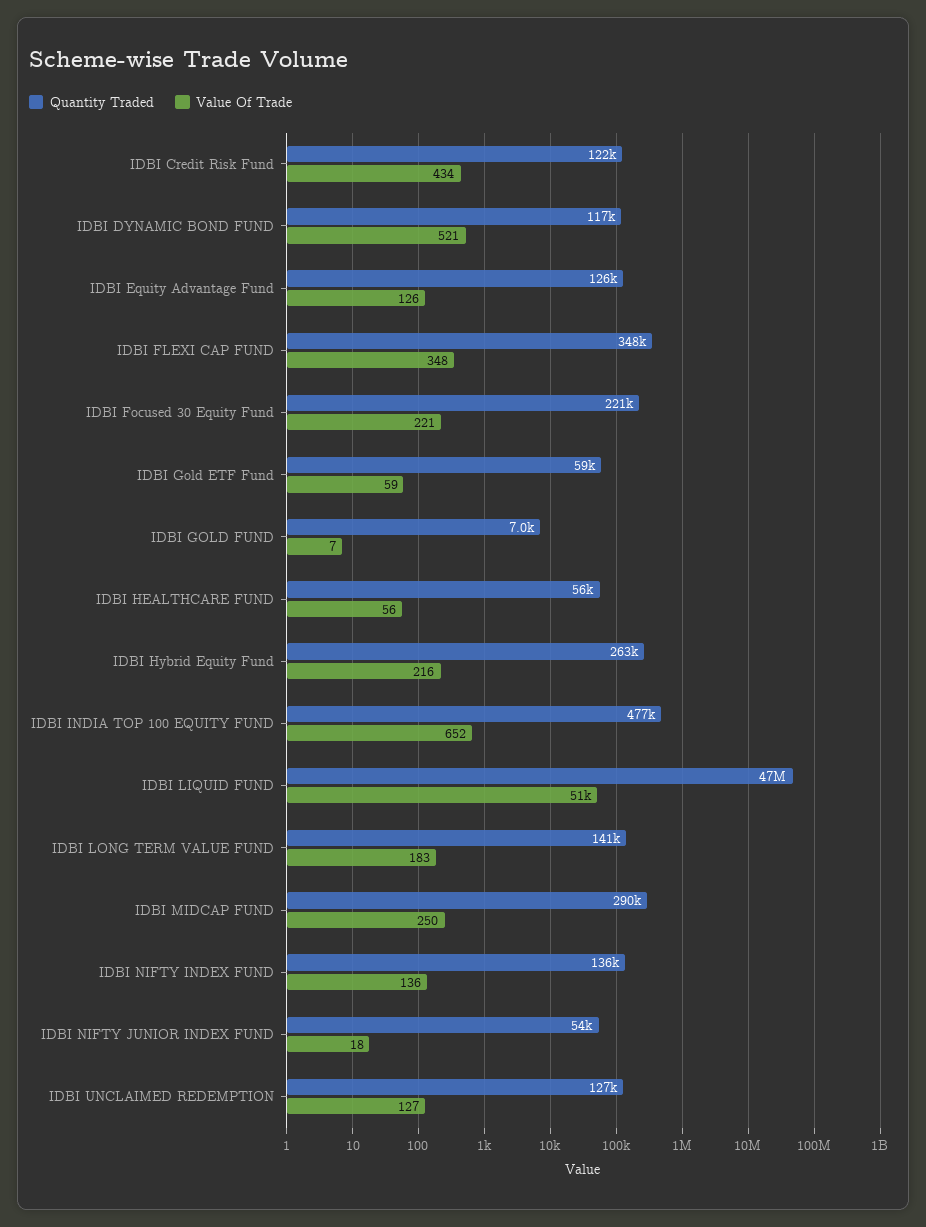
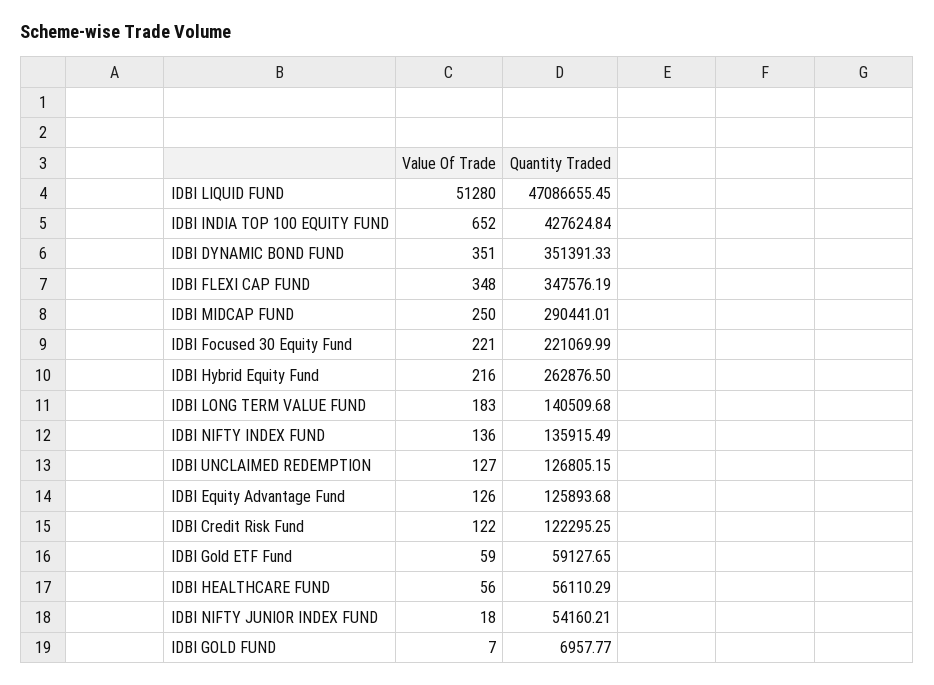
Value Of Trade, IDBI Credit Risk Fund: 434 -> 122
Quantity Traded, IDBI DYNAMIC BOND FUND: 117000 -> 351391.33
Value Of Trade, IDBI DYNAMIC BOND FUND: 521 -> 351
Quantity Traded, IDBI INDIA TOP 100 EQUITY FUND: 477000 -> 427624.84

